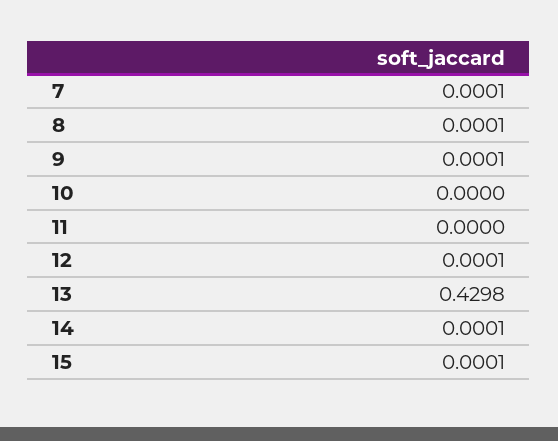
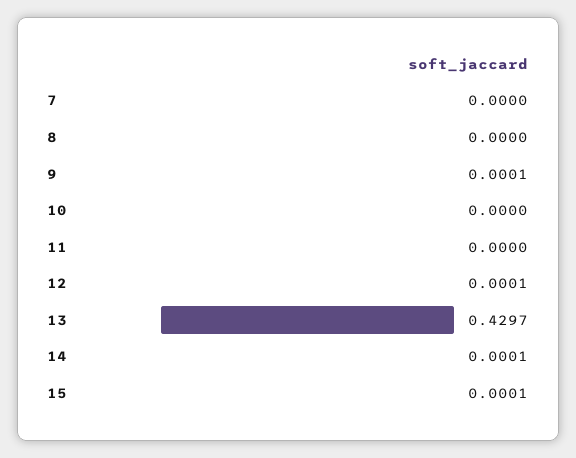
7: 0.0001 -> 0
8: 0.0001 -> 0
13: 0.4298 -> 0.4297

